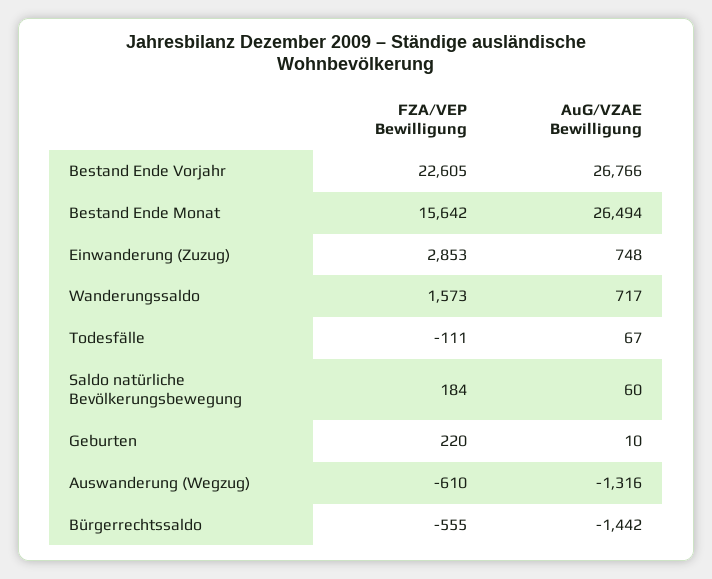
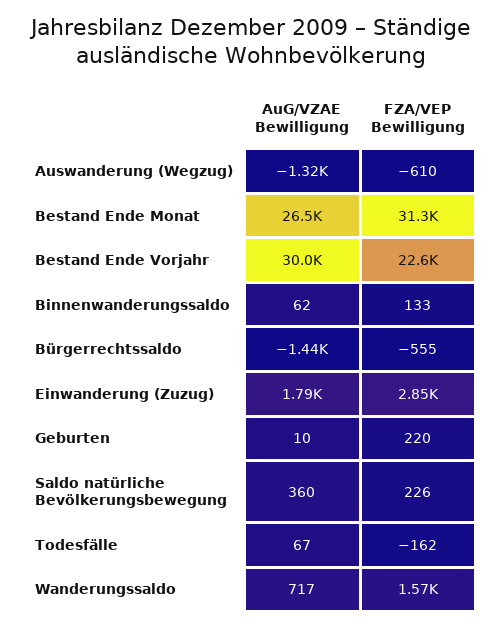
AuG/VZAE Bewilligung, Bestand Ende Vorjahr: 26766 -> 30000
FZA/VEP Bewilligung, Bestand Ende Monat: 15642 -> 31300
AuG/VZAE Bewilligung, Einwanderung (Zuzug): 748 -> 1790
FZA/VEP Bewilligung, Todesfälle: -111 -> -162
FZA/VEP Bewilligung, Saldo natürliche Bevölkerungsbewegung: 184 -> 226
AuG/VZAE Bewilligung, Saldo natürliche Bevölkerungsbewegung: 60 -> 360
AuG/VZAE Bewilligung, Binnenwanderungssaldo: none -> 62
FZA/VEP Bewilligung, Binnenwanderungssaldo: none -> 133

